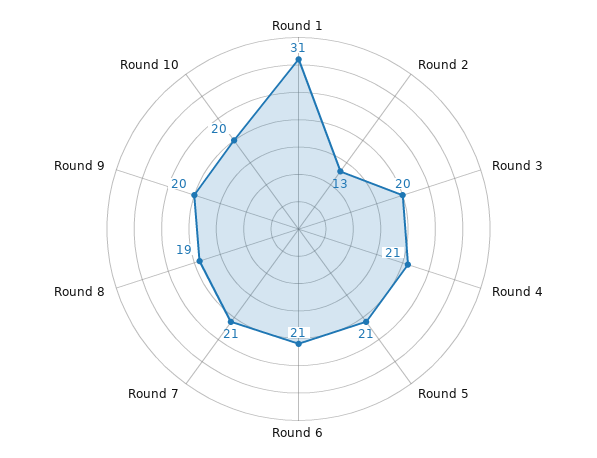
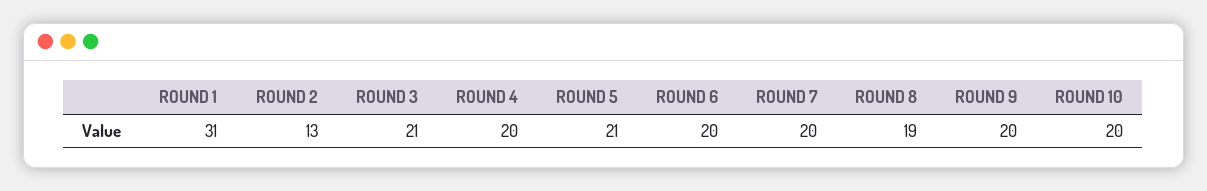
Round 3: 20 -> 21
Round 4: 21 -> 20
Round 6: 21 -> 20
Round 7: 21 -> 20

